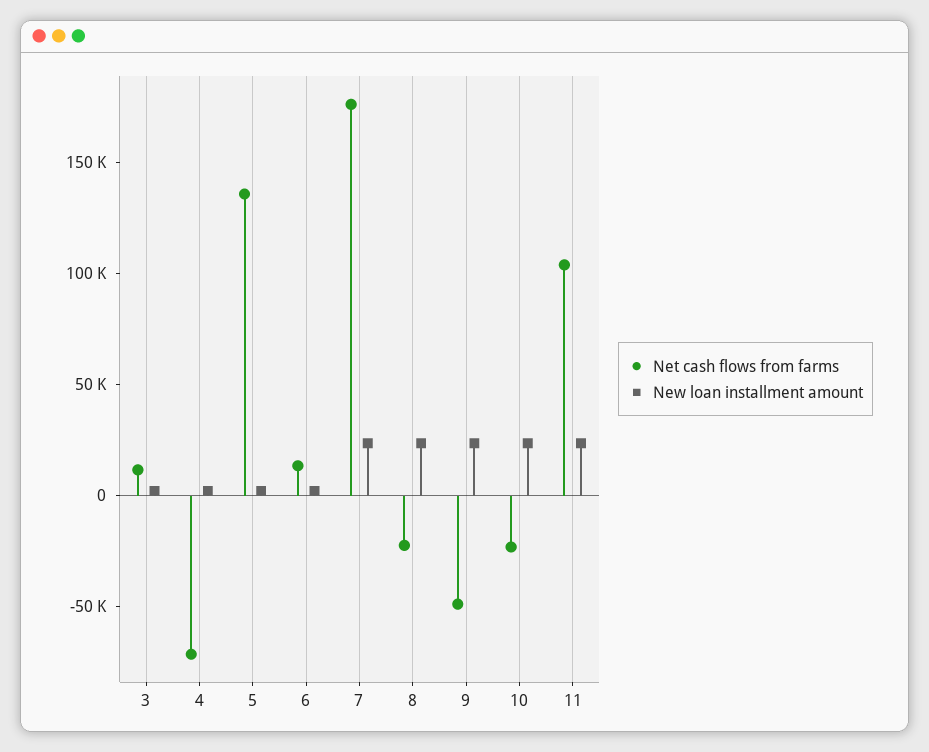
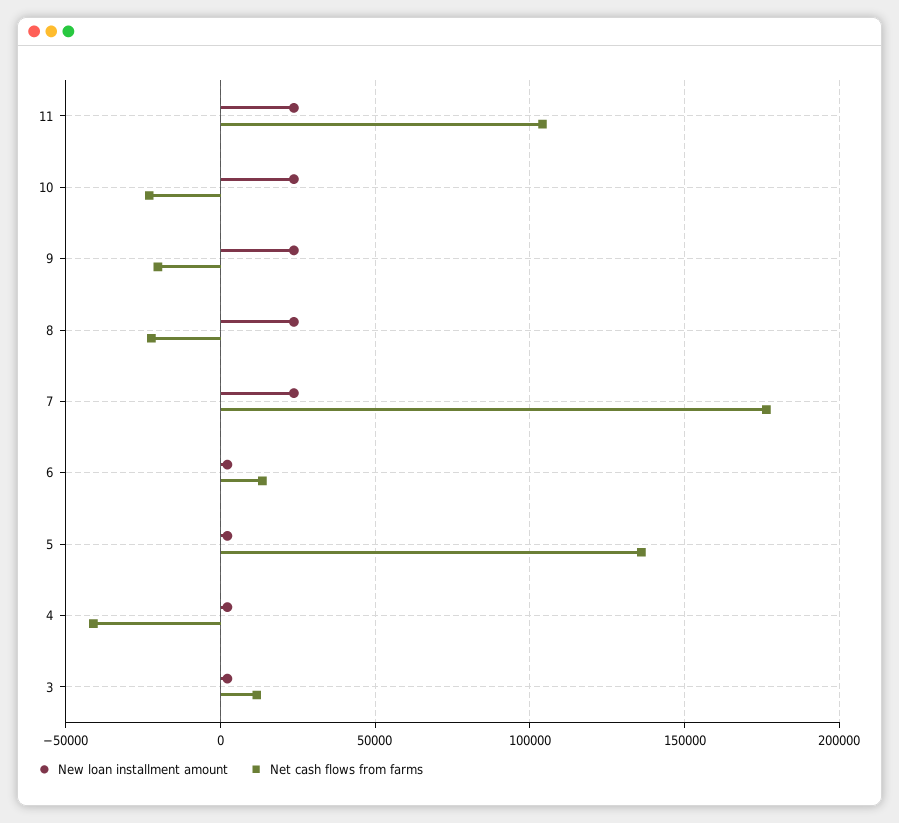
Net cash flows from farms, 4: -70000 -> -40000
Net cash flows from farms, 9: -50000 -> -20000

